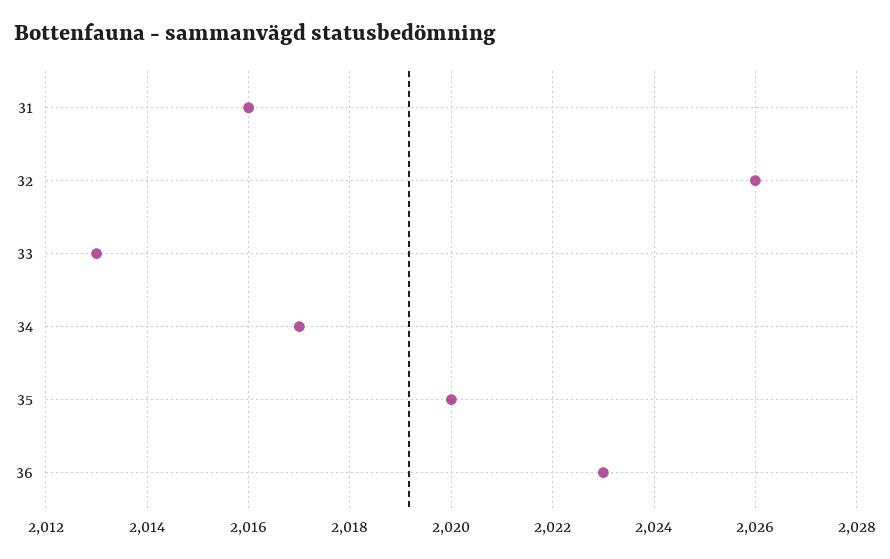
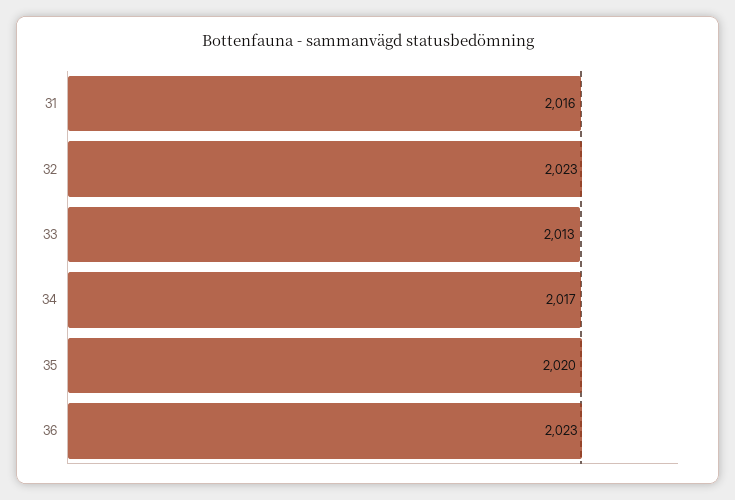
32: 2026 -> 2023

